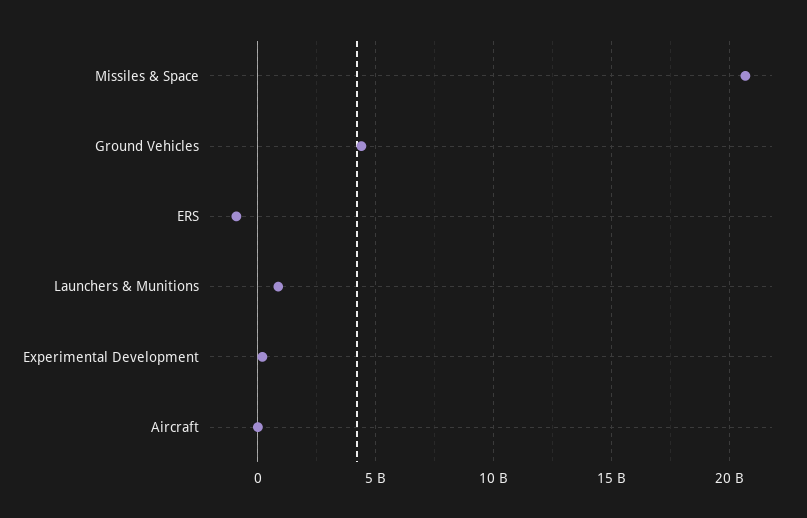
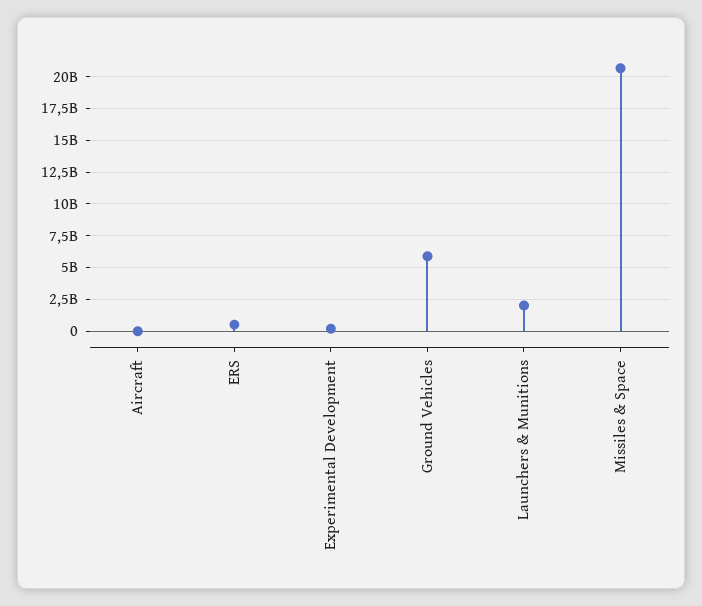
Ground Vehicles: 4500000000 -> 6000000000
ERS: -1000000000 -> 500000000
Launchers & Munitions: 1000000000 -> 2000000000

